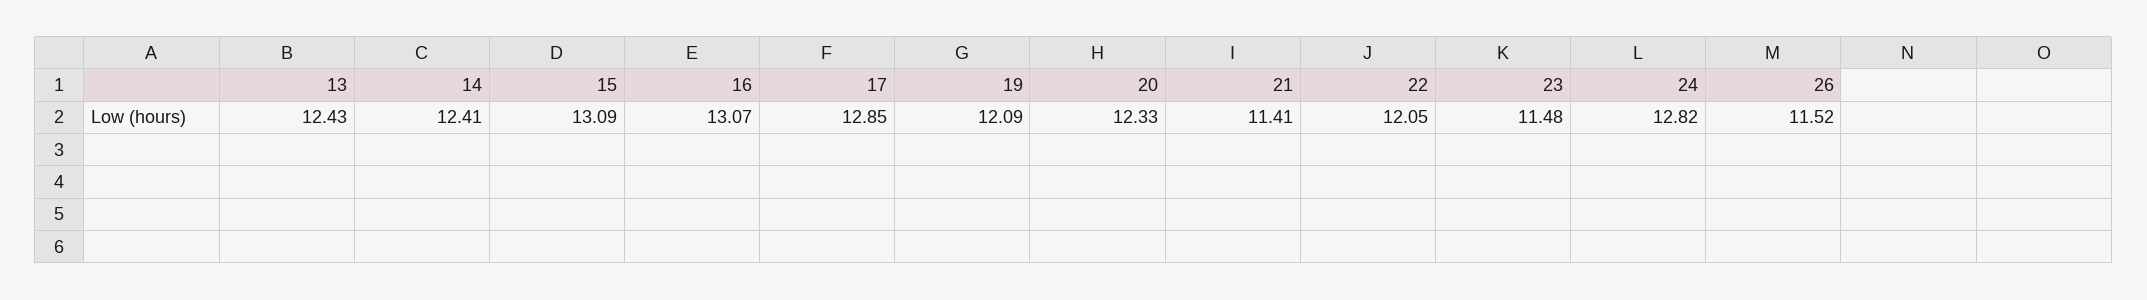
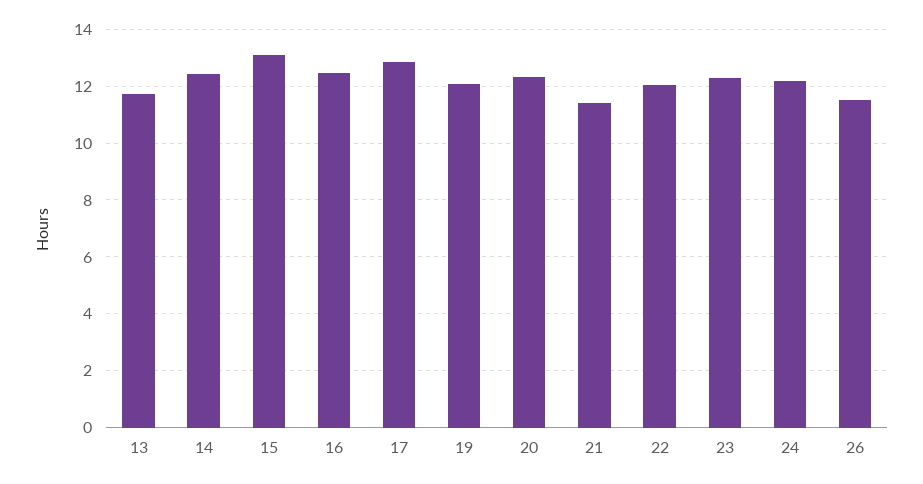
13: 12.43 -> 11.75
16: 13.07 -> 12.5
23: 11.48 -> 12.25
24: 12.82 -> 12.25

